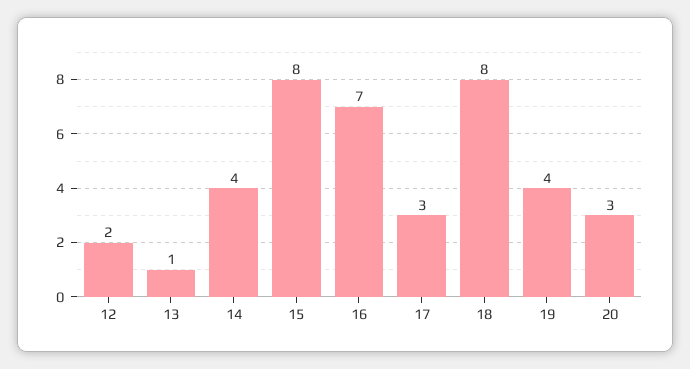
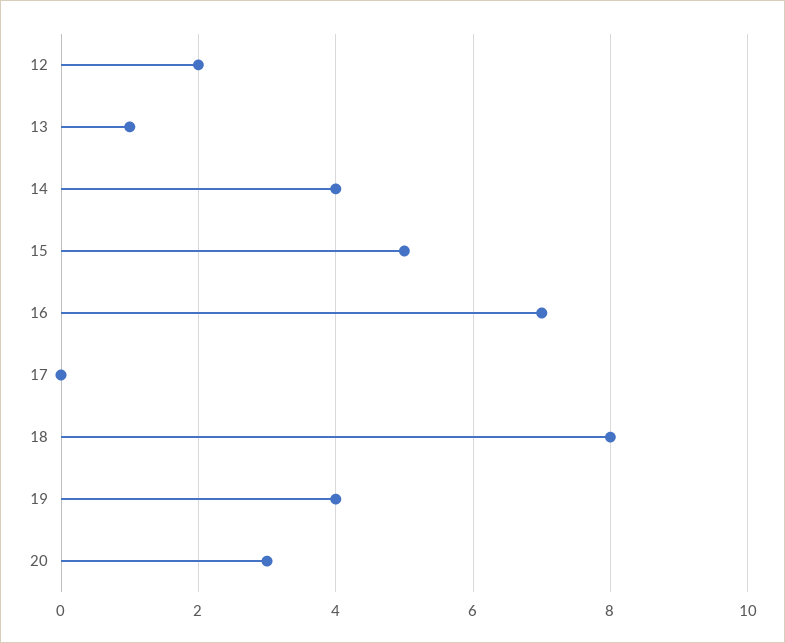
15: 8 -> 5
17: 3 -> 0

